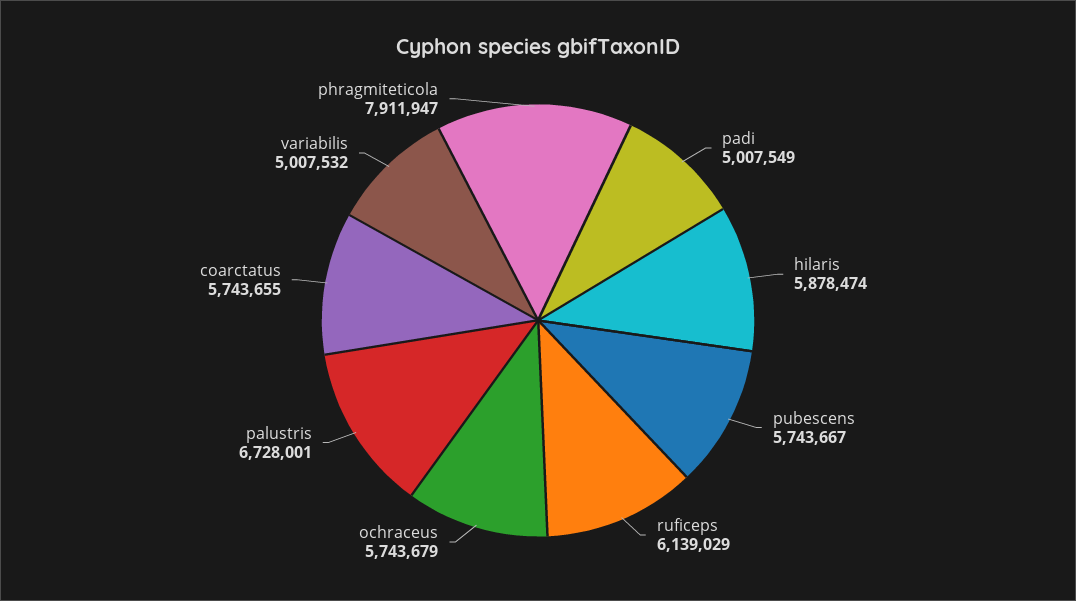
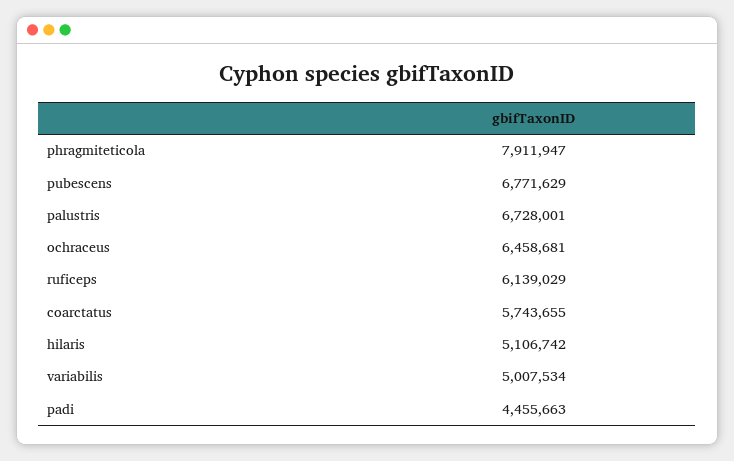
padi: 5007549 -> 4455663
hilaris: 5878474 -> 5106742
pubescens: 5743667 -> 6771629
ochraceus: 5743679 -> 6458681
variabilis: 5007532 -> 5007534

